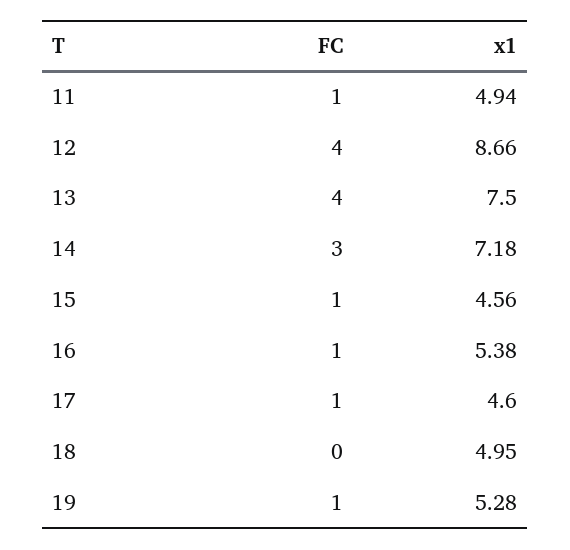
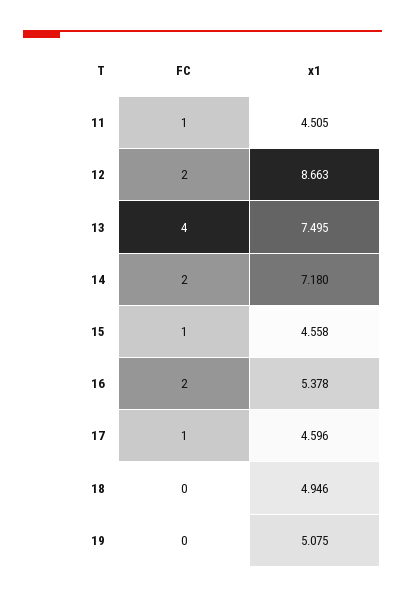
x1, 11: 4.94 -> 4.505
FC, 12: 4 -> 2
FC, 14: 3 -> 2
FC, 16: 1 -> 2
FC, 19: 1 -> 0
x1, 19: 5.28 -> 5.075

